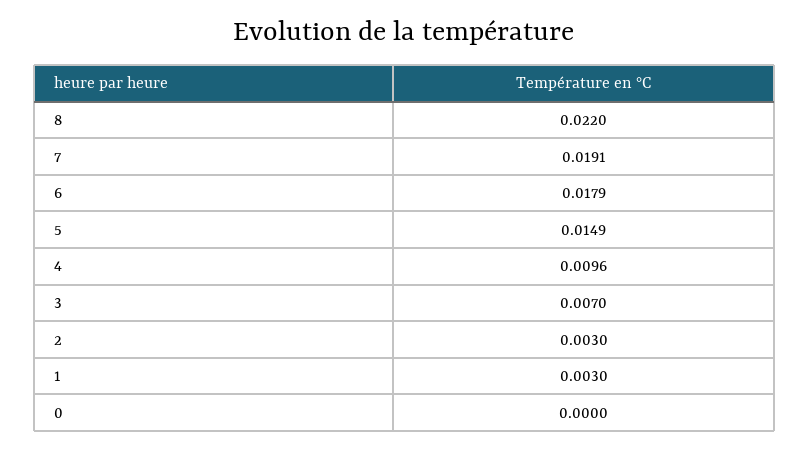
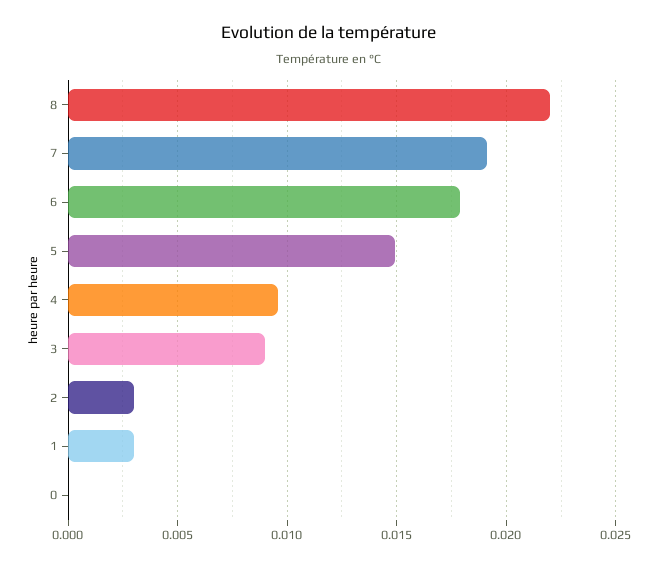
3: 0.007 -> 0.009

